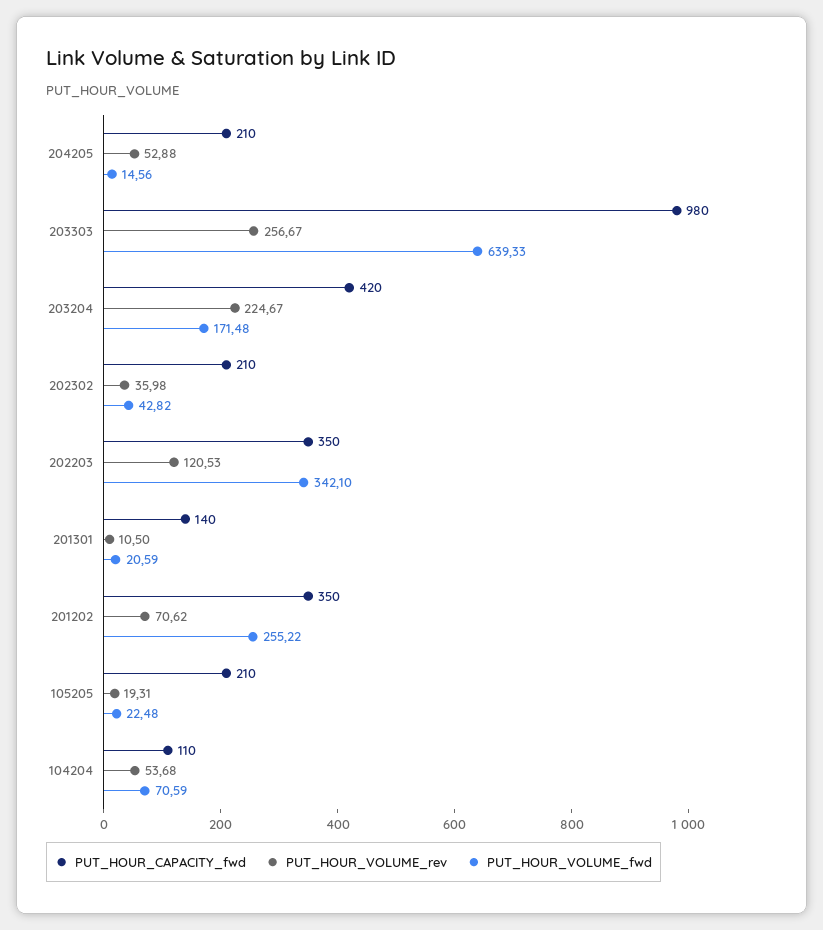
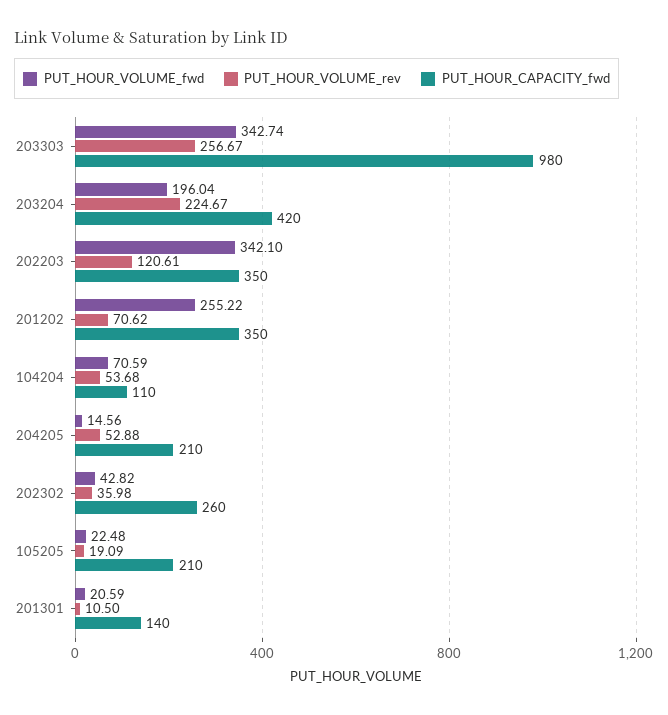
PUT_HOUR_VOLUME_fwd, 203303: 639.33 -> 342.74
PUT_HOUR_VOLUME_fwd, 203204: 171.48 -> 196.04
PUT_HOUR_CAPACITY_fwd, 202302: 210 -> 260
PUT_HOUR_VOLUME_rev, 202203: 120.53 -> 120.61
PUT_HOUR_VOLUME_rev, 105205: 19.31 -> 19.09

